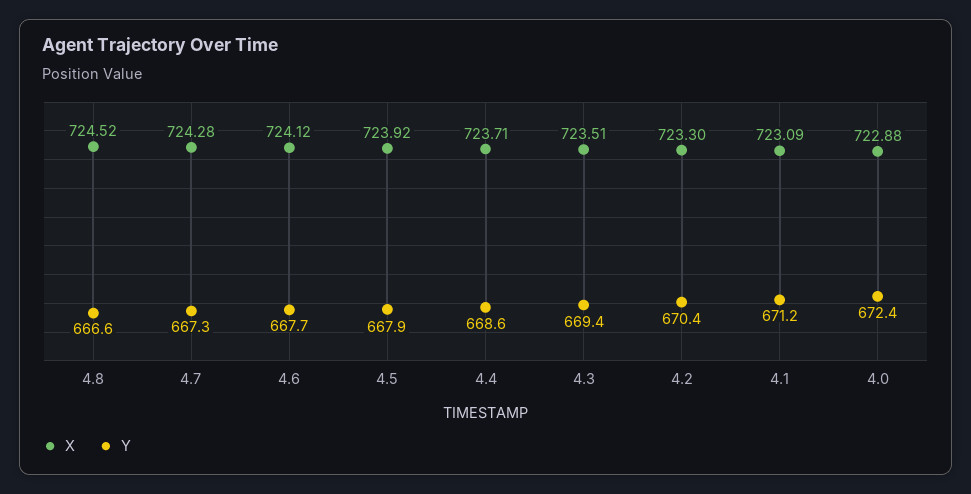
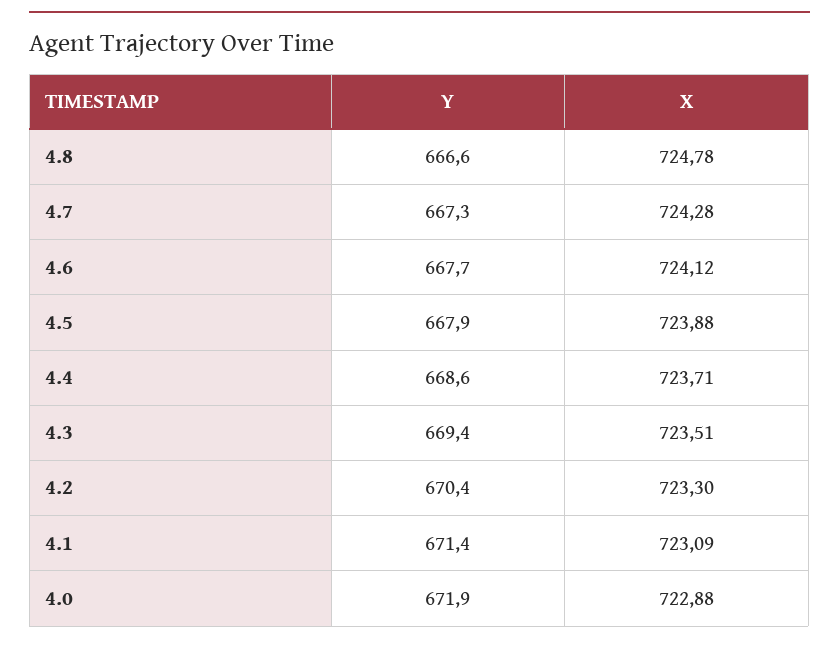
X, 4.8: 724.52 -> 724.78
X, 4.5: 723.92 -> 723.88
Y, 4.1: 671.2 -> 671.4
Y, 4.0: 672.4 -> 671.9

